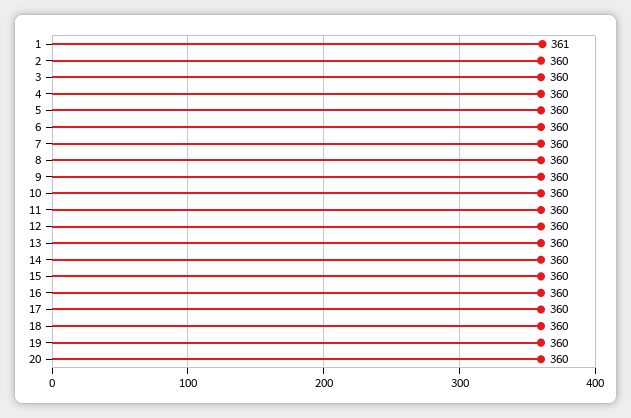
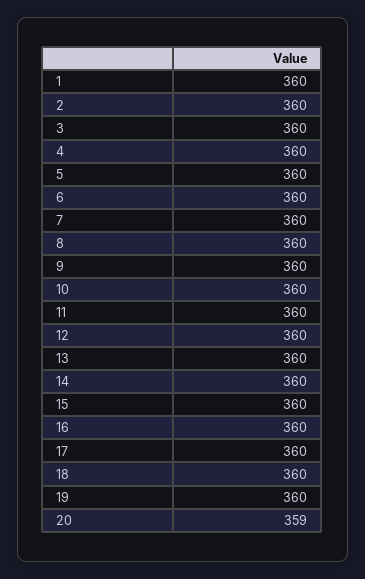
1: 361 -> 360
20: 360 -> 359

